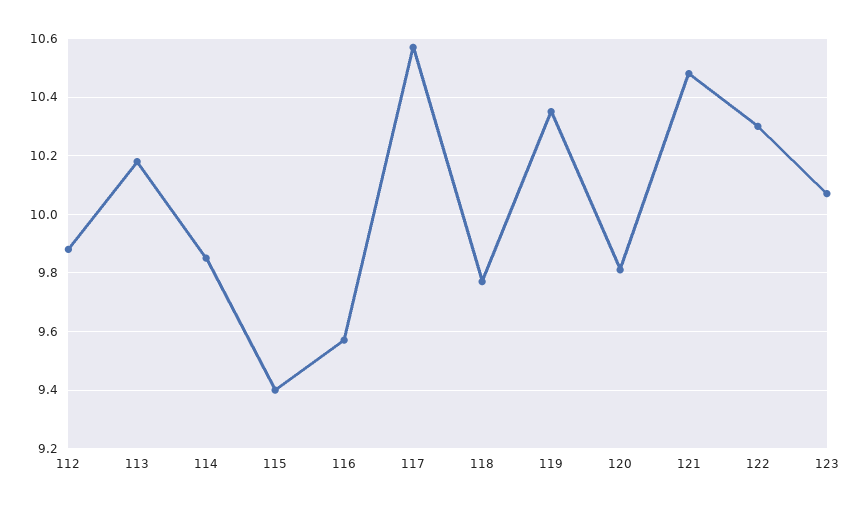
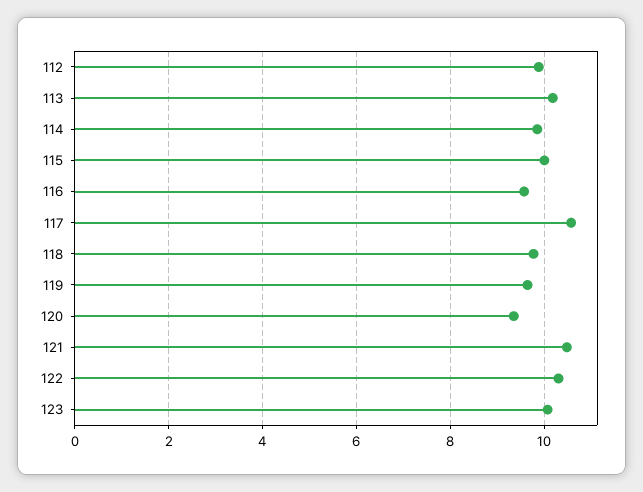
115: 9.4 -> 10
119: 10.35 -> 9.6
120: 9.8 -> 9.4

